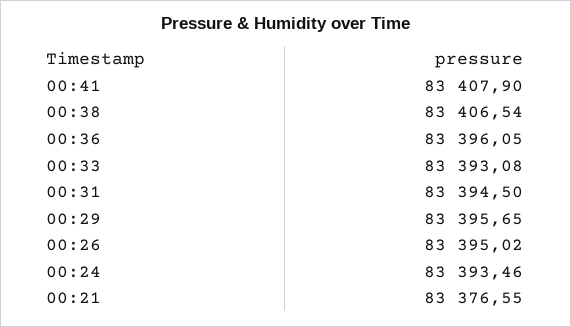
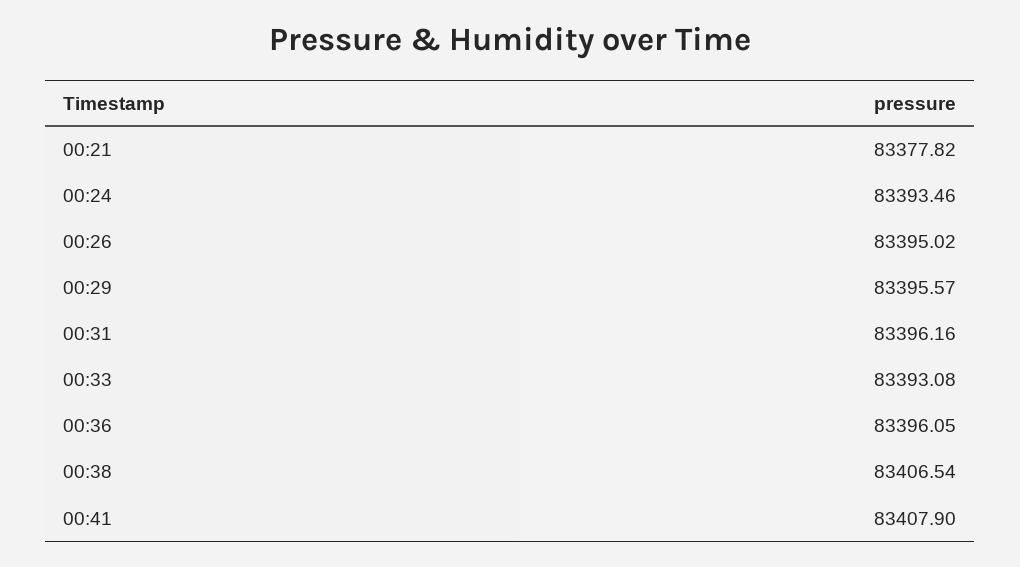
00:31: 83394.5 -> 83396.16
00:29: 83395.65 -> 83395.57
00:21: 83376.55 -> 83377.82

